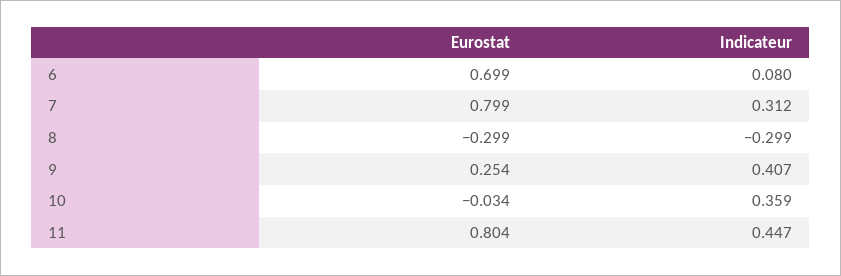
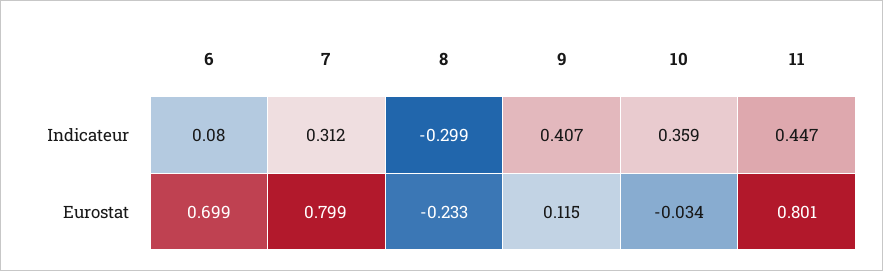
Eurostat, 8: -0.299 -> -0.233
Eurostat, 9: 0.254 -> 0.115
Eurostat, 11: 0.804 -> 0.801

